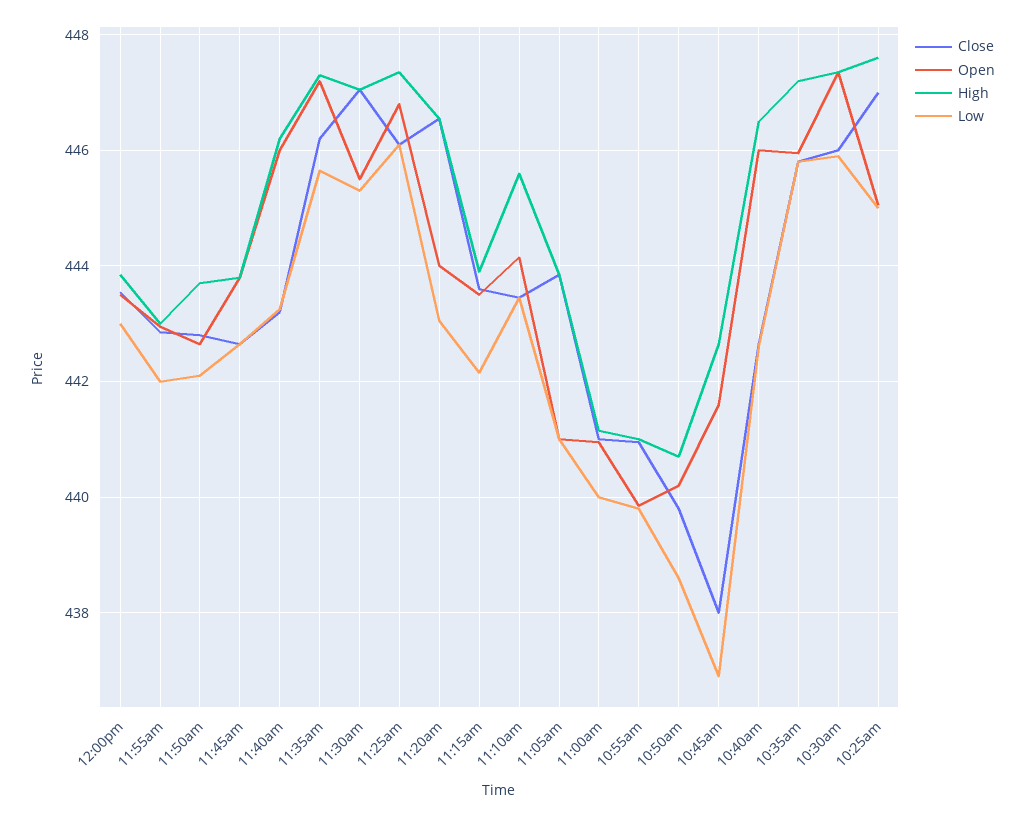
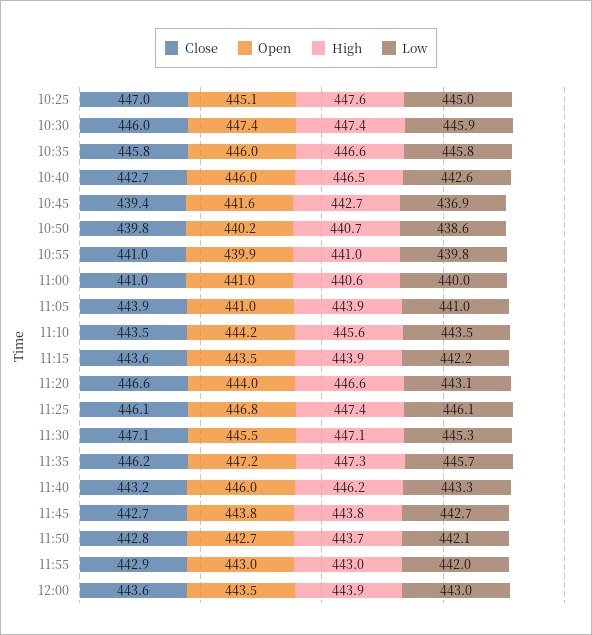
High, 11:00am: 441.2 -> 440.6
Close, 10:45am: 438 -> 439.4
High, 10:35am: 447.2 -> 446.6

